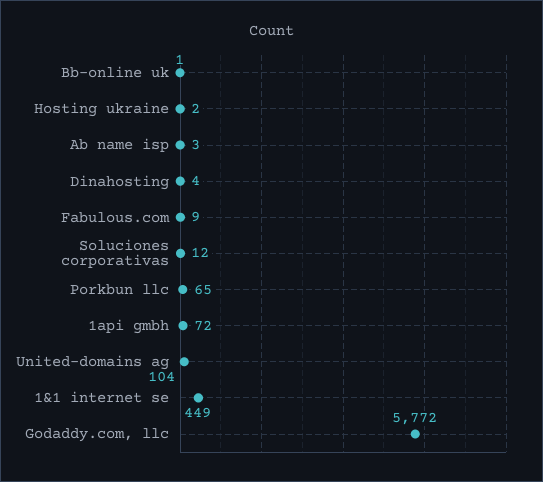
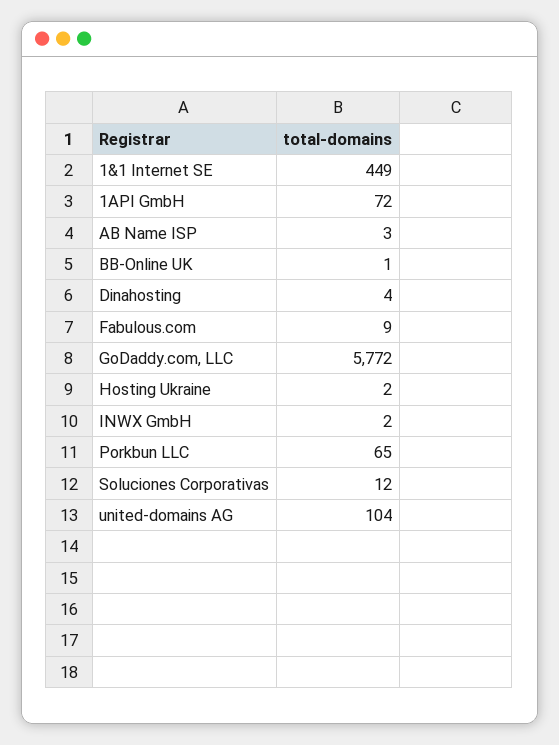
INWX GmbH: none -> 2

